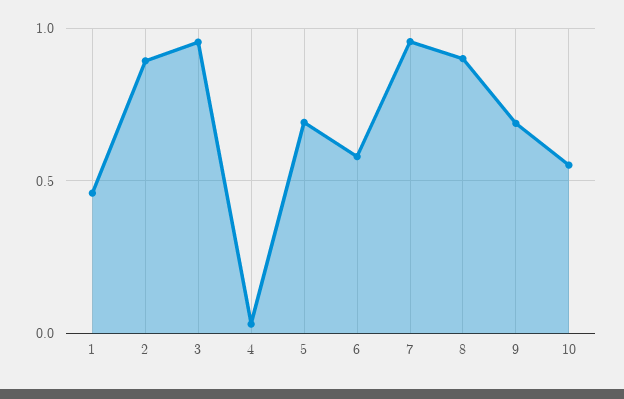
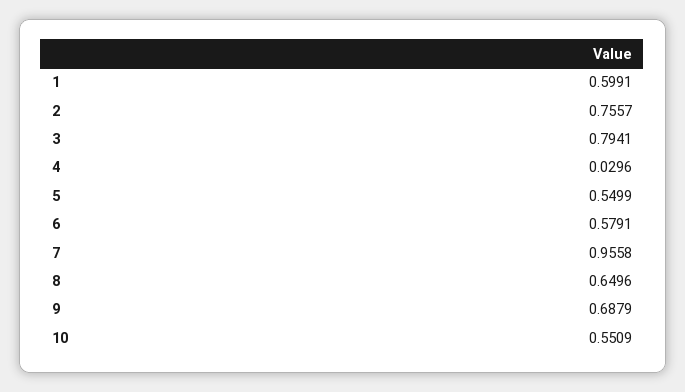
1: 0.45 -> 0.5991
2: 0.9 -> 0.7557
3: 0.95 -> 0.7941
5: 0.7 -> 0.5499
8: 0.9 -> 0.6496

